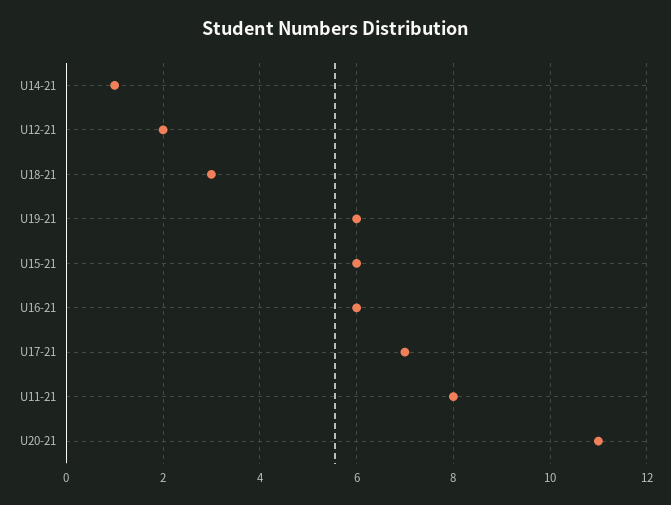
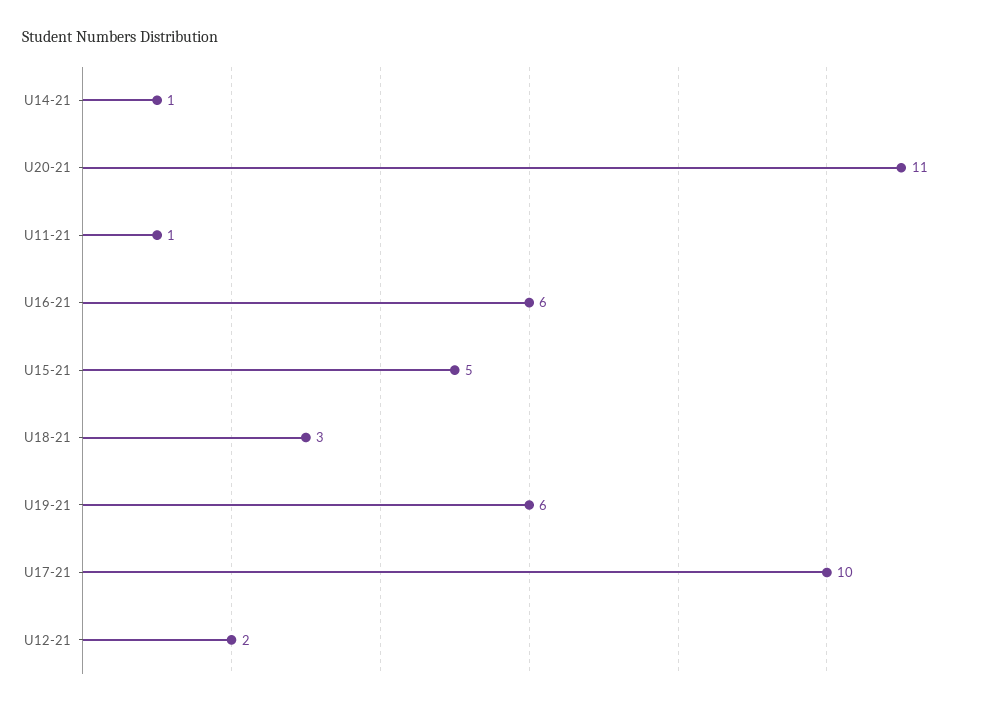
U15-21: 6 -> 5
U17-21: 7 -> 10
U11-21: 8 -> 1

